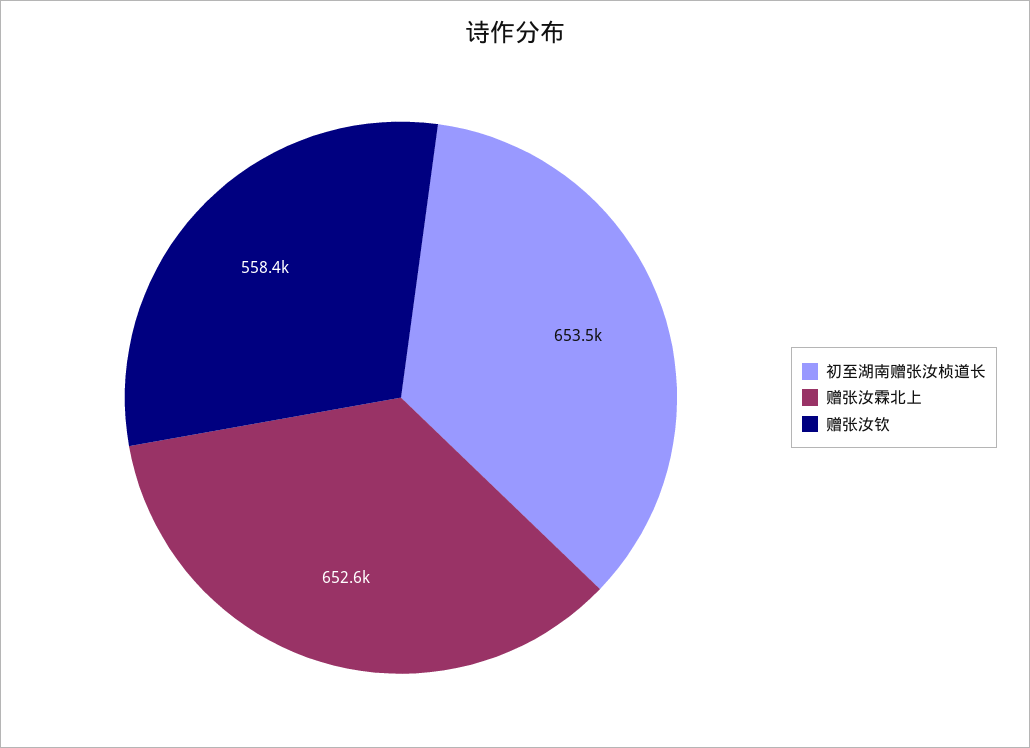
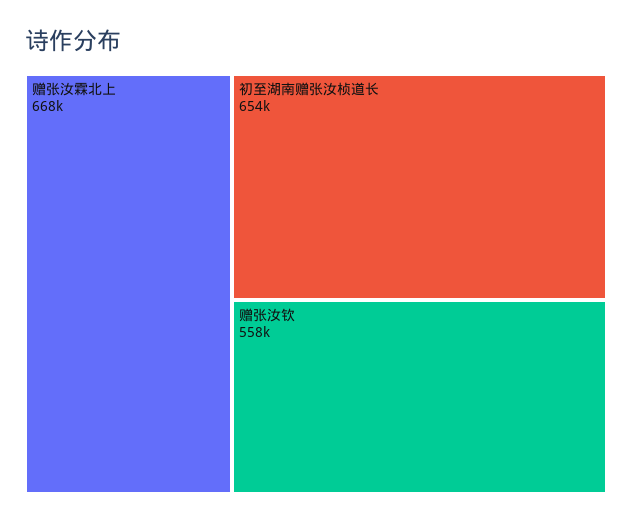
赠张汝霖北上: 652600 -> 668000

